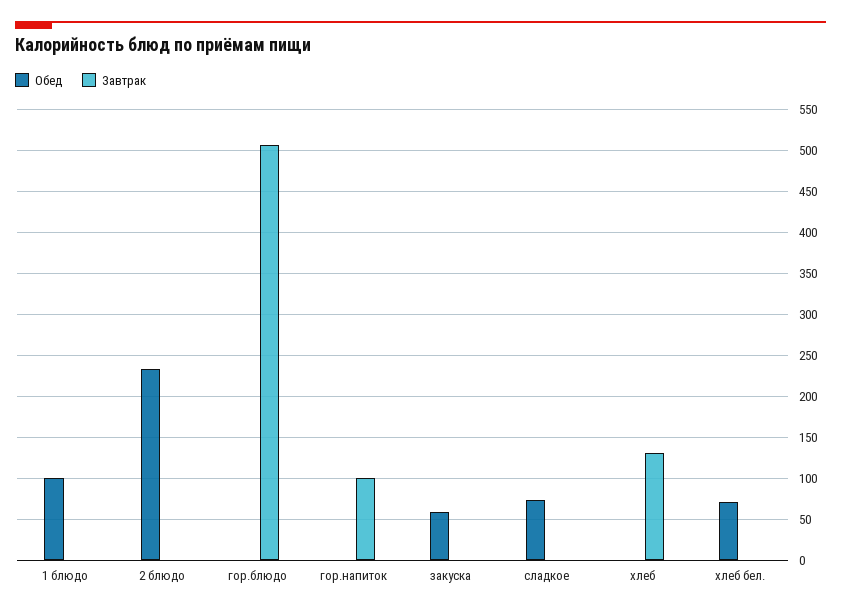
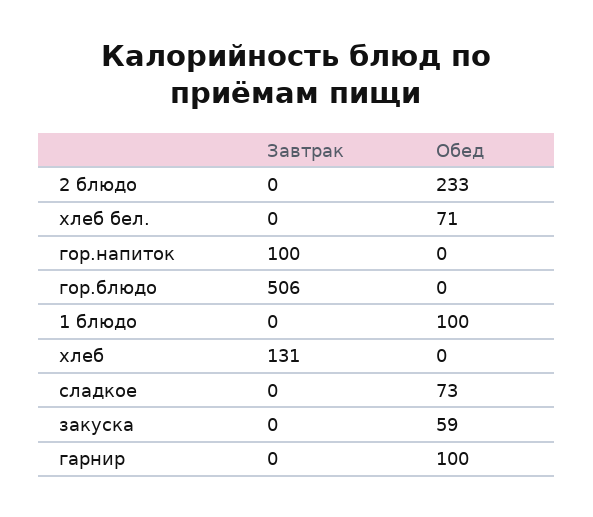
Завтрак, гарнир: none -> 0
Обед, гарнир: none -> 100

